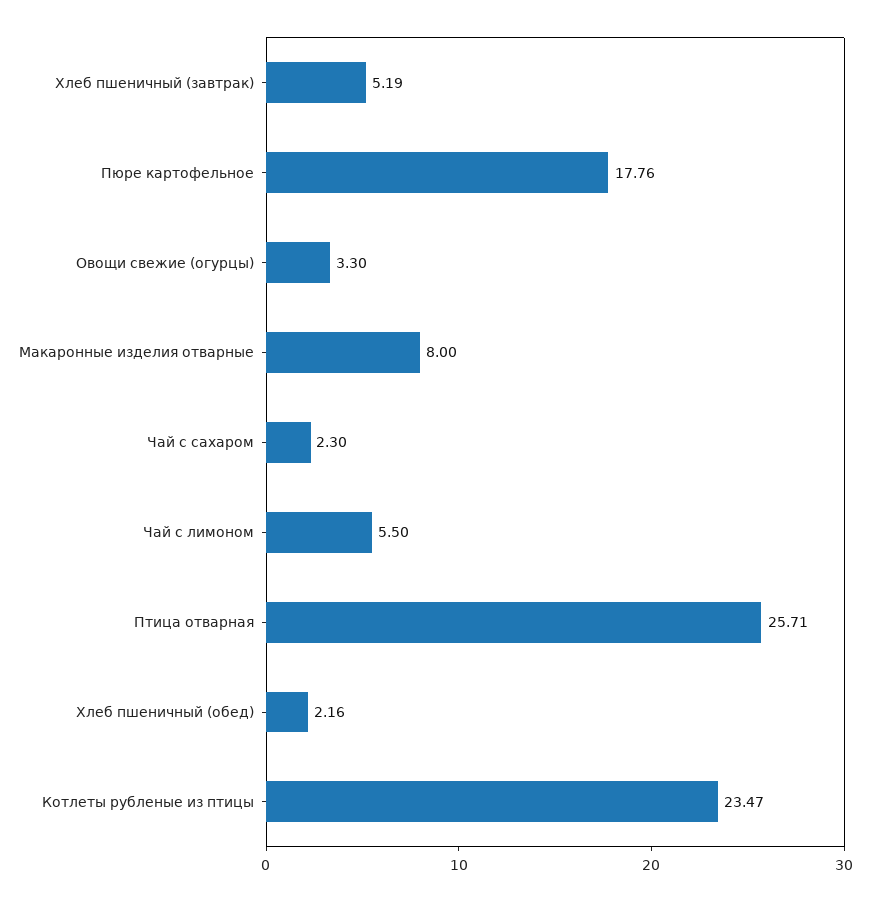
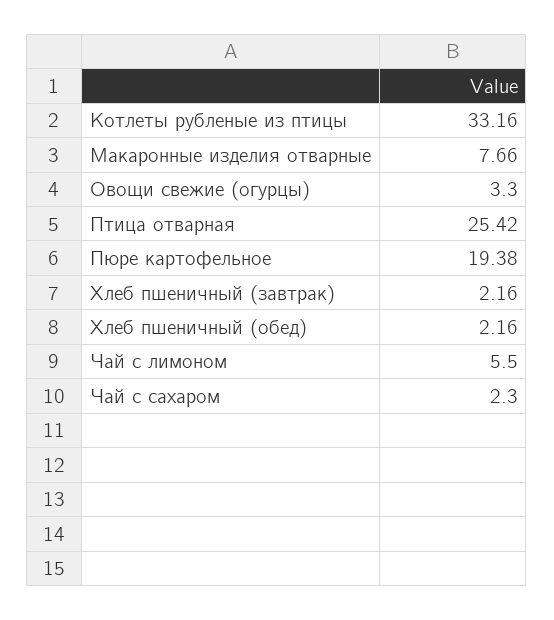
Хлеб пшеничный (завтрак): 5.19 -> 2.16
Пюре картофельное: 17.76 -> 19.38
Макаронные изделия отварные: 8 -> 7.66
Птица отварная: 25.71 -> 25.42
Котлеты рубленые из птицы: 23.47 -> 33.16

